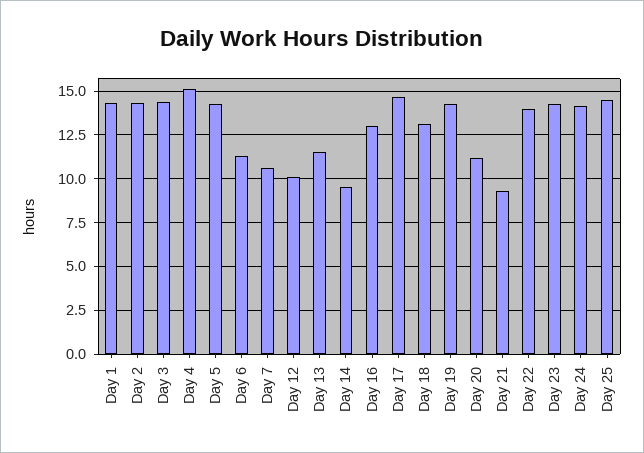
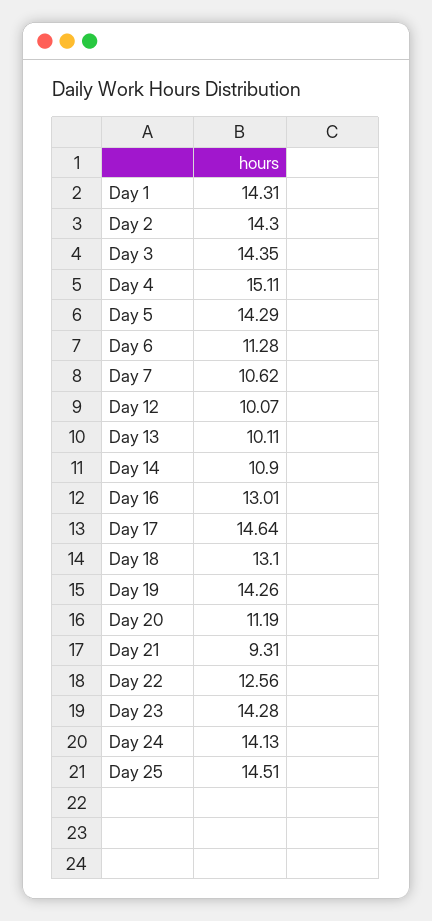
Day 13: 11.5 -> 10.11
Day 14: 9.5 -> 10.9
Day 22: 14 -> 12.56

